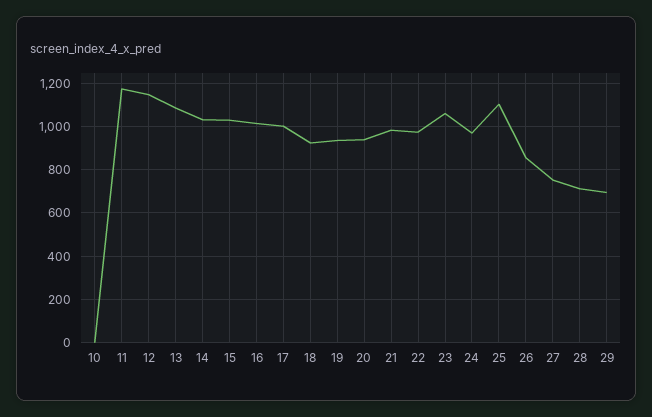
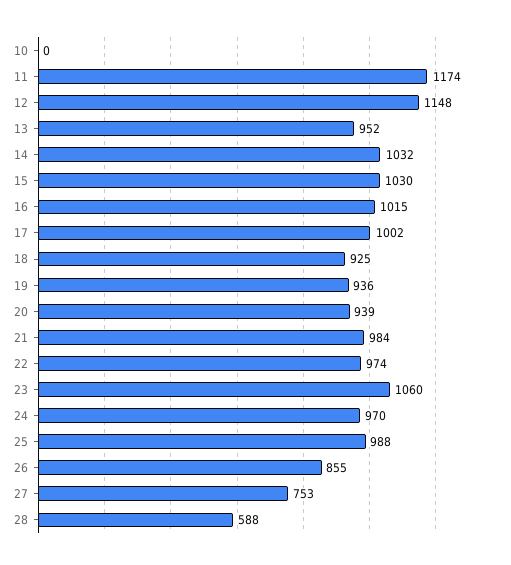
13: 1100 -> 952
25: 1100 -> 988
28: 700 -> 588
29: 700 -> none

